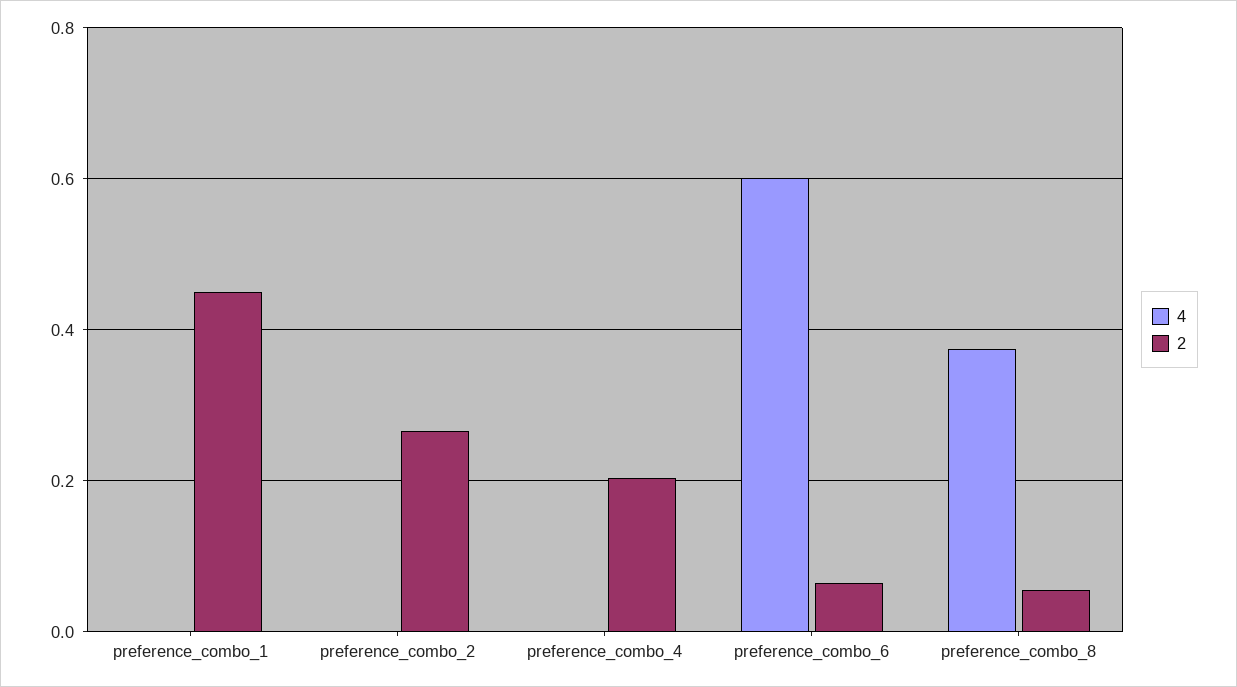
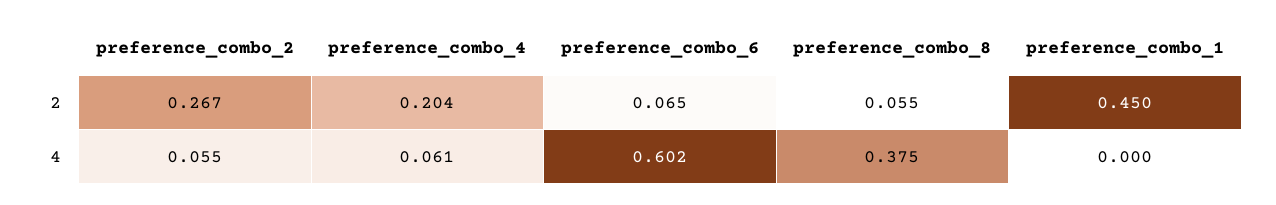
4, preference_combo_2: 0 -> 0.055
4, preference_combo_4: 0 -> 0.061

